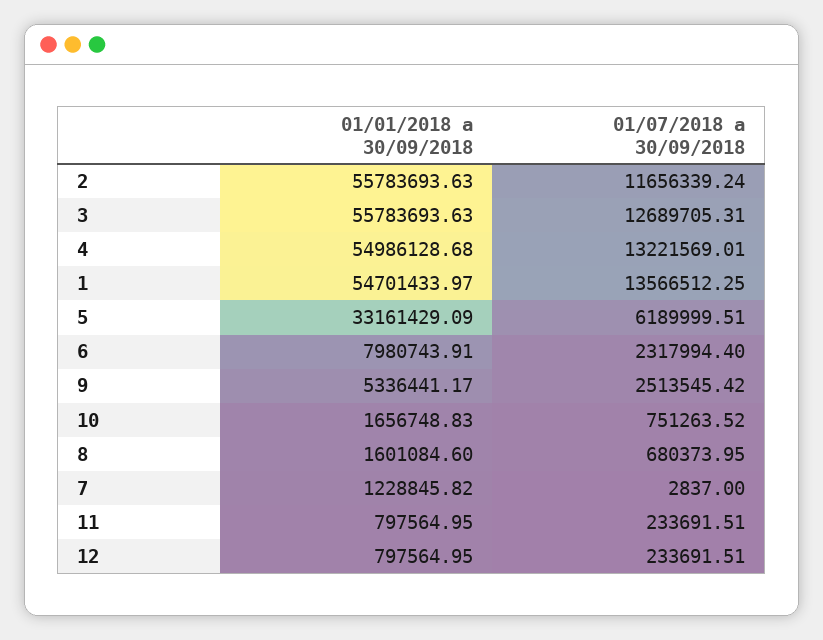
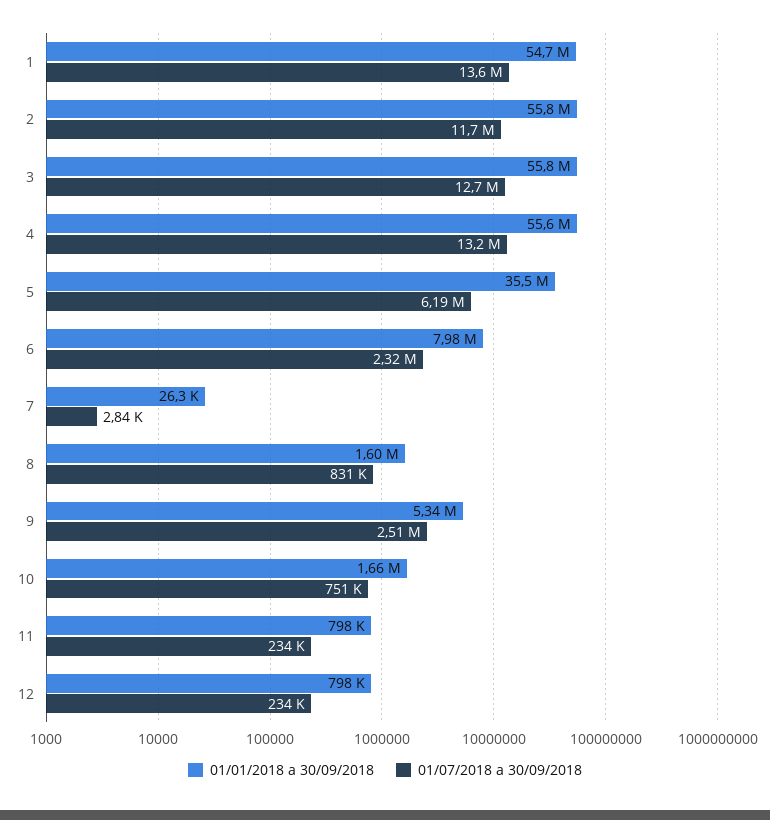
01/01/2018 a 30/09/2018, 4: 54986128.68 -> 55600000
01/01/2018 a 30/09/2018, 5: 33161429.09 -> 35500000
01/07/2018 a 30/09/2018, 8: 680373.95 -> 831000
01/01/2018 a 30/09/2018, 7: 1228845.82 -> 26300

